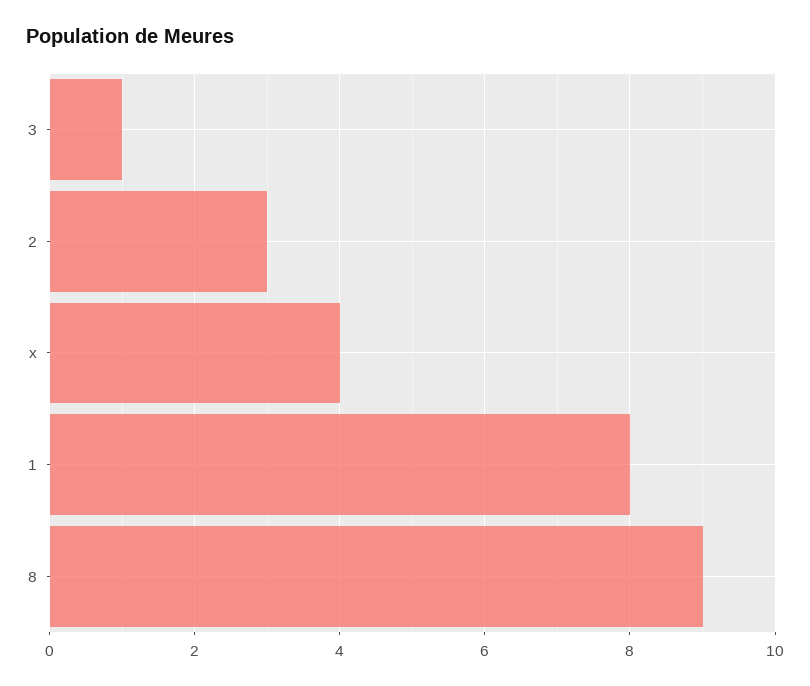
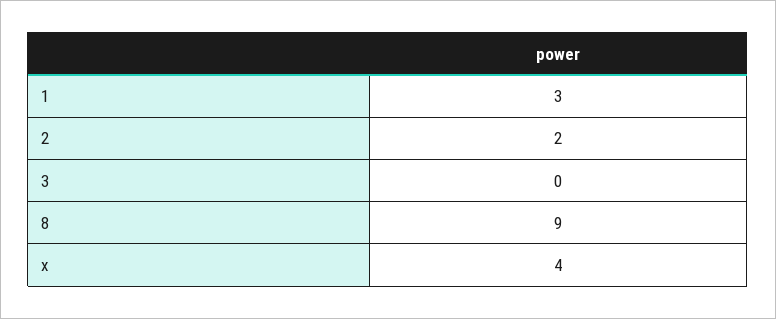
3: 1 -> 0
2: 3 -> 2
1: 8 -> 3

